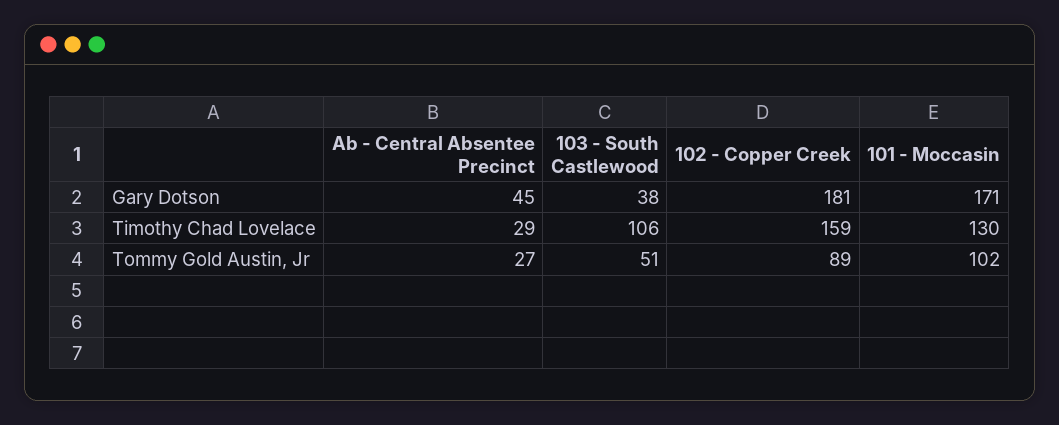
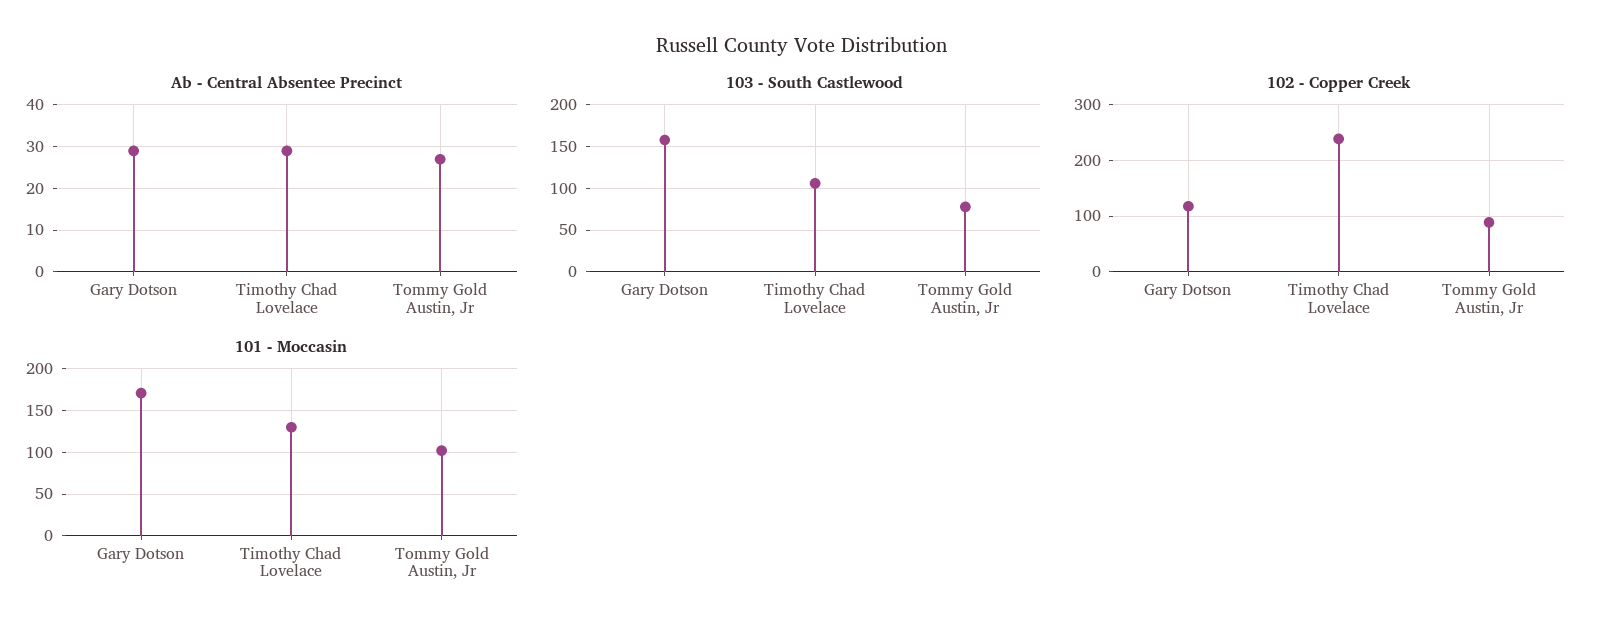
Ab - Central Absentee Precinct, Gary Dotson: 45 -> 30
103 - South Castlewood, Gary Dotson: 38 -> 160
102 - Copper Creek, Gary Dotson: 181 -> 120
102 - Copper Creek, Timothy Chad Lovelace: 159 -> 240
103 - South Castlewood, Tommy Gold Austin, Jr: 51 -> 80

